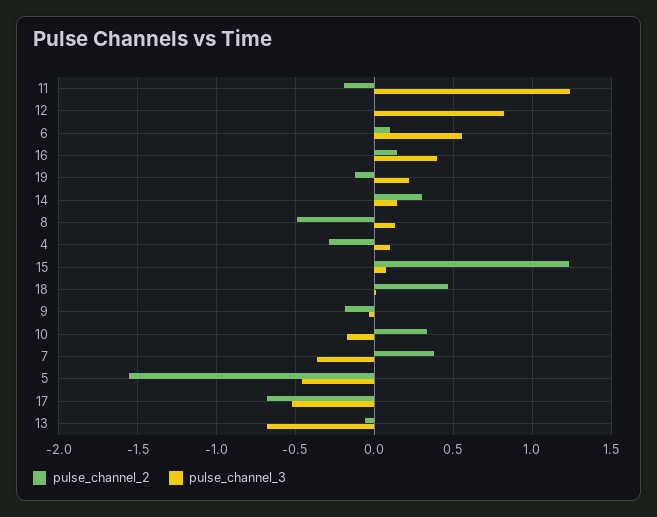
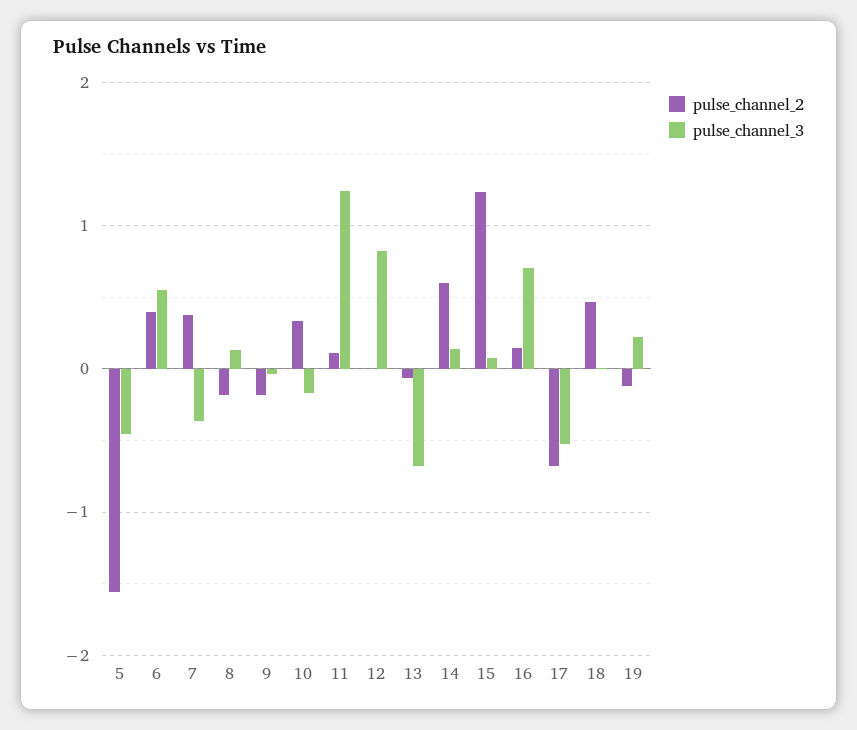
pulse_channel_2, 11: -0.2 -> 0.1
pulse_channel_2, 6: 0.1 -> 0.4
pulse_channel_3, 16: 0.4 -> 0.7
pulse_channel_2, 14: 0.3 -> 0.6
pulse_channel_2, 8: -0.5 -> -0.2
pulse_channel_2, 4: -0.3 -> none
pulse_channel_3, 4: 0.1 -> none

